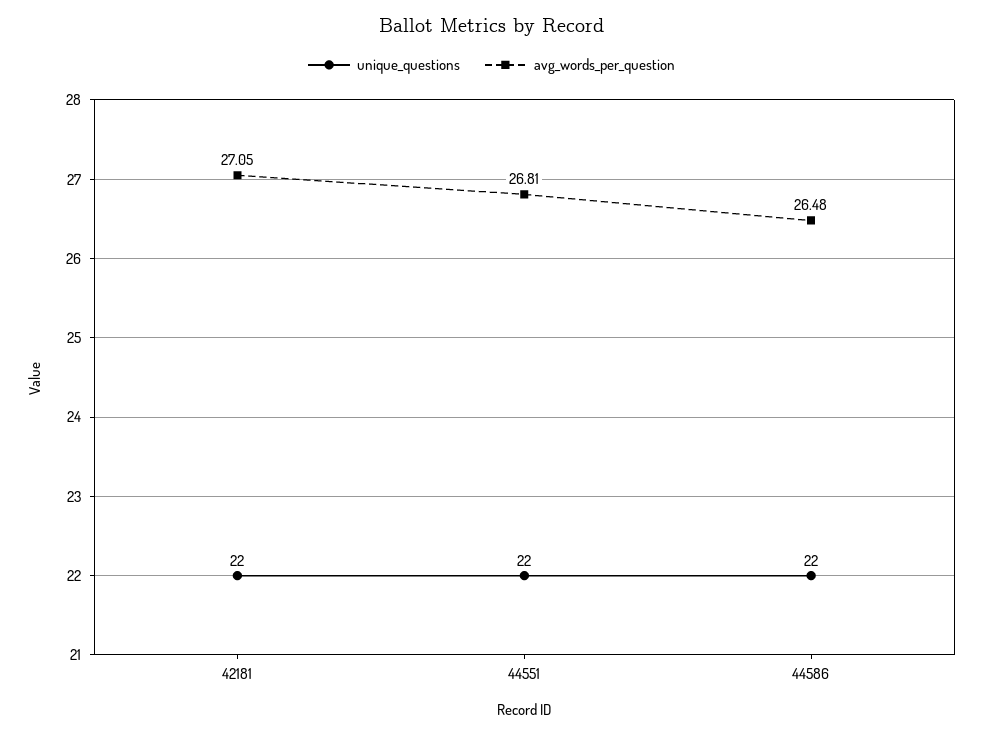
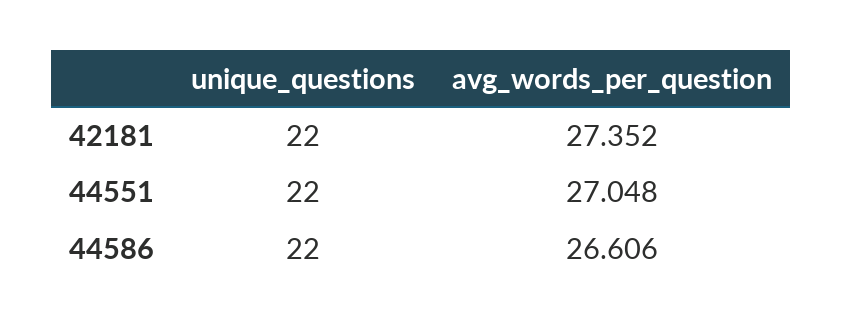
avg_words_per_question, 42181: 27.05 -> 27.352
avg_words_per_question, 44551: 26.81 -> 27.048
avg_words_per_question, 44586: 26.48 -> 26.606

